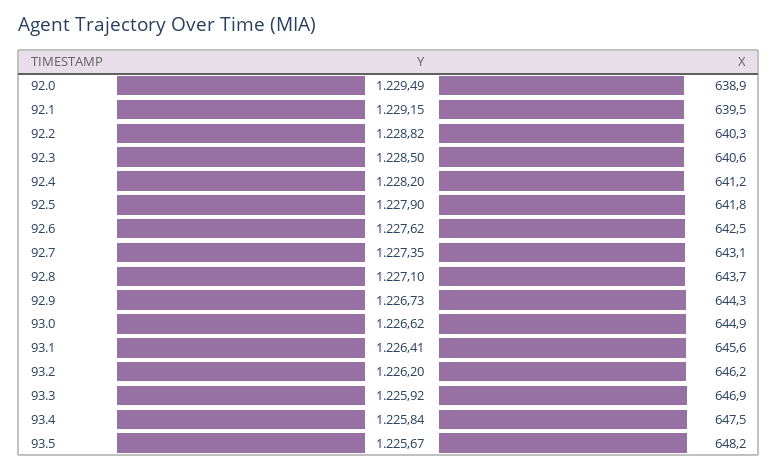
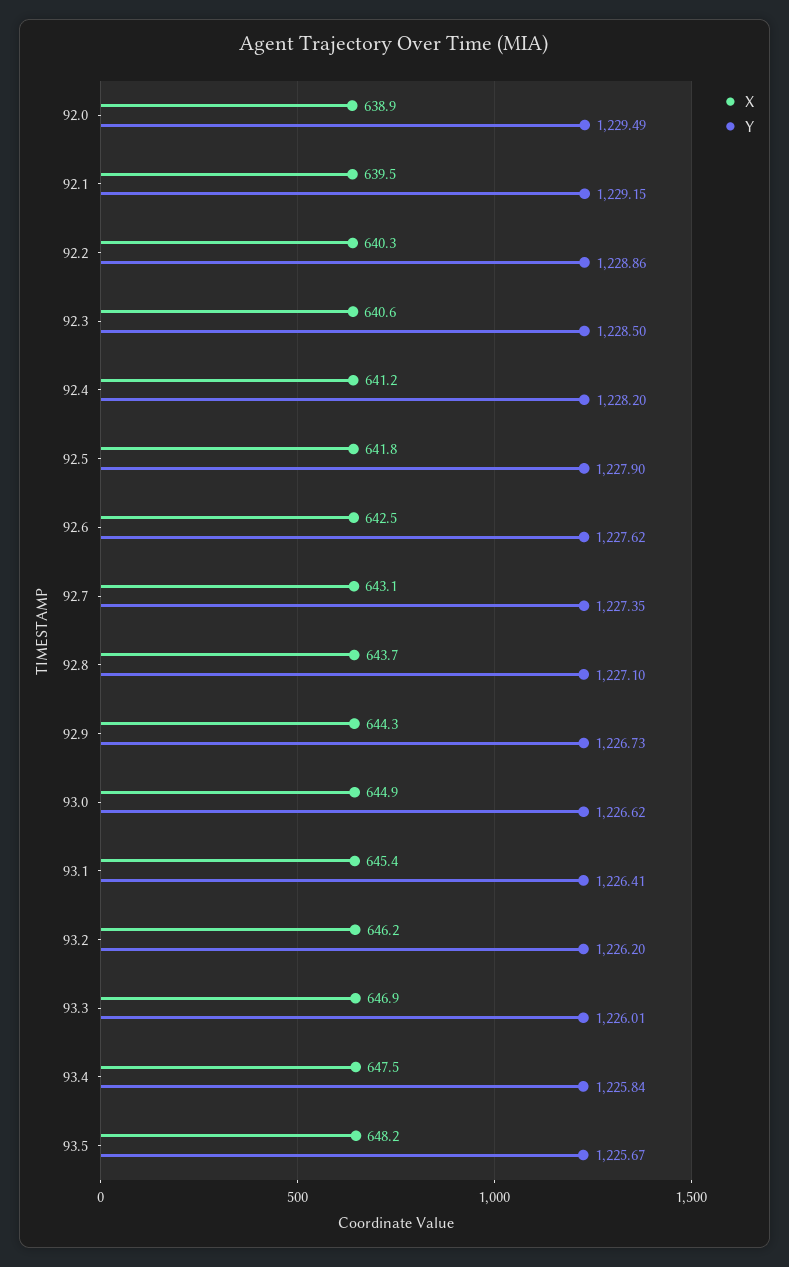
Y, 92.2: 1228.82 -> 1228.86
X, 93.1: 645.6 -> 645.4
Y, 93.3: 1225.92 -> 1226.01

